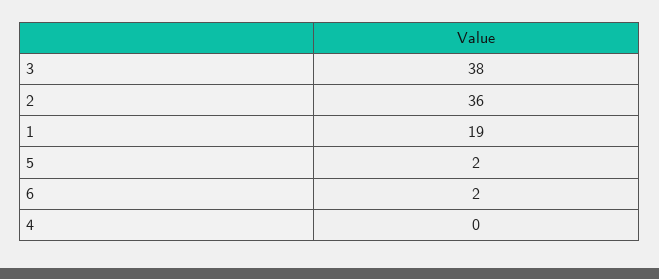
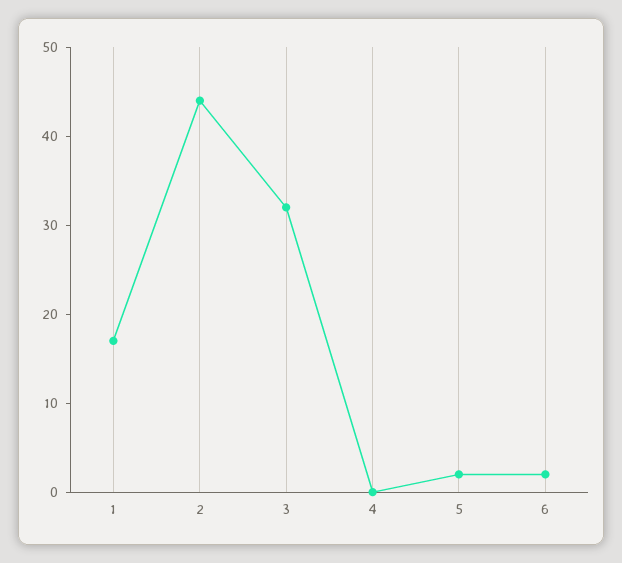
3: 38 -> 32
2: 36 -> 44
1: 19 -> 17

